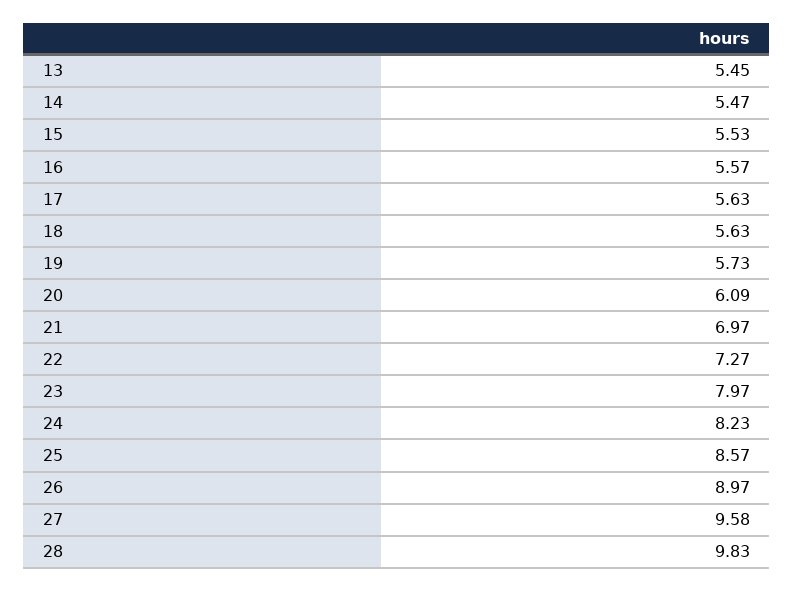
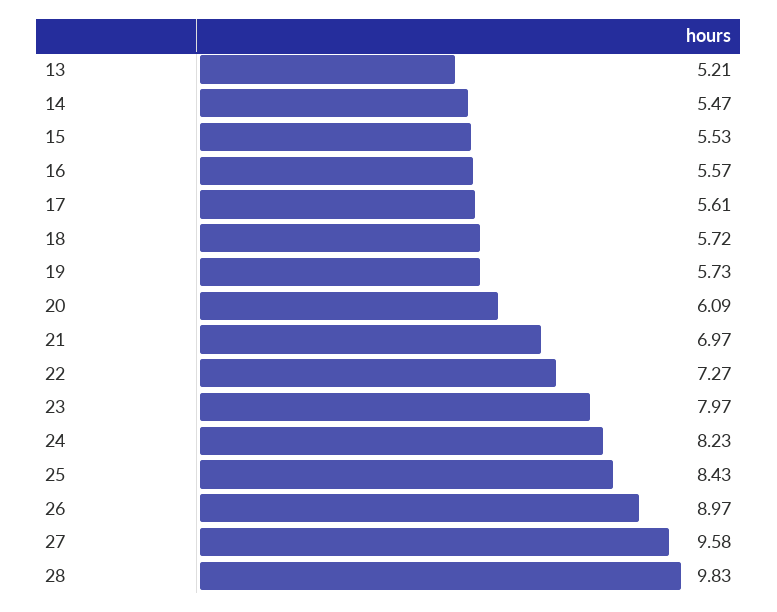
13: 5.45 -> 5.21
17: 5.63 -> 5.61
18: 5.63 -> 5.72
25: 8.57 -> 8.43

